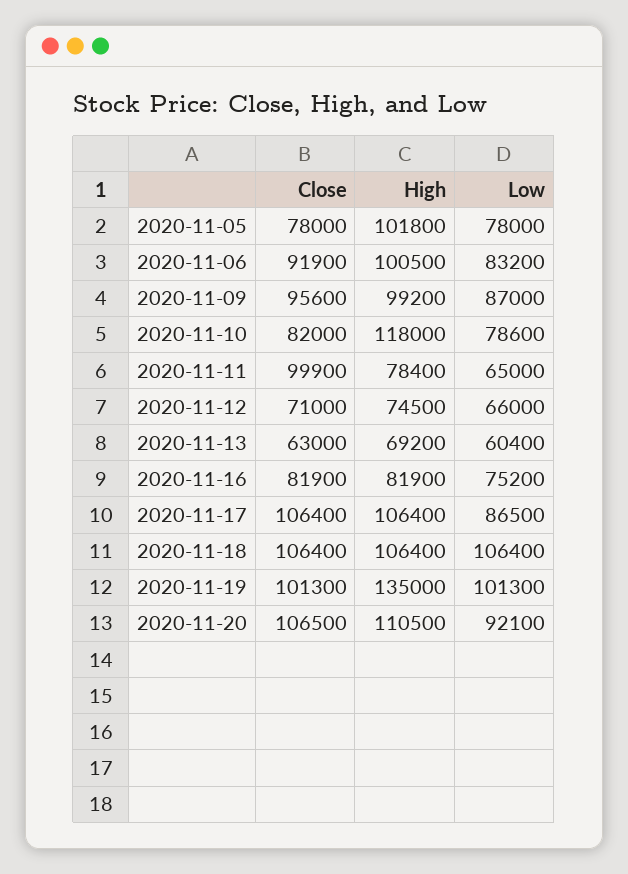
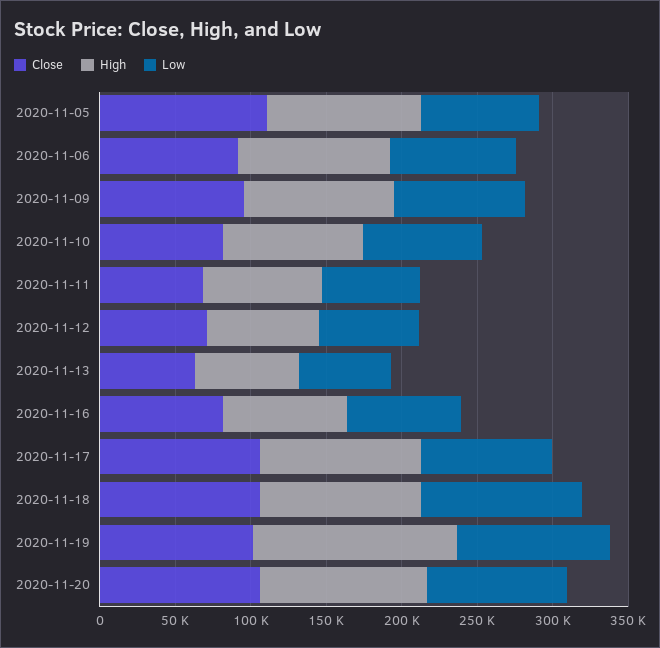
Close, 2020-11-05: 78000 -> 110000
High, 2020-11-10: 118000 -> 90000
Close, 2020-11-11: 99900 -> 70000

